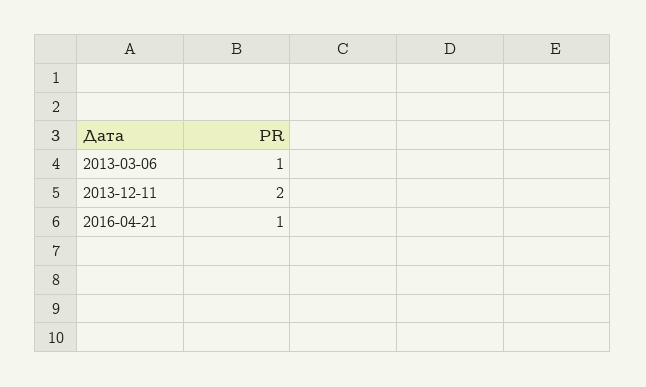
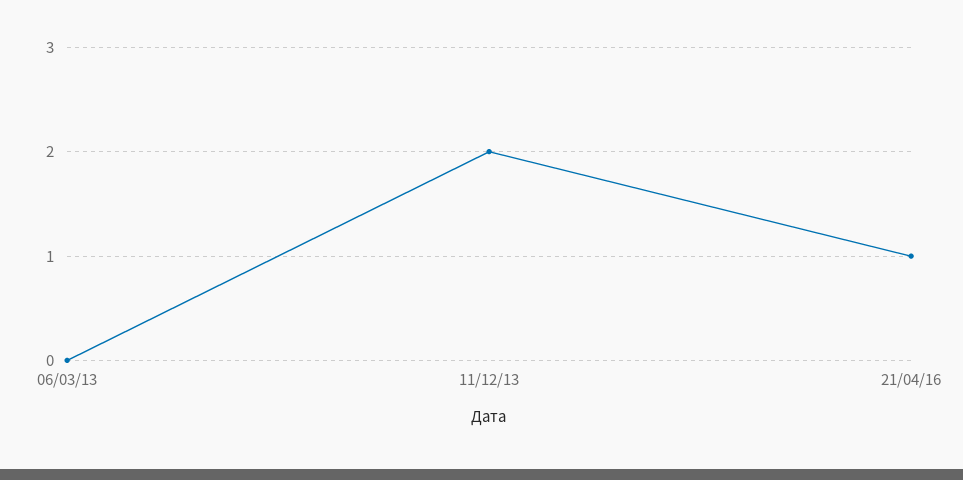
2013-03-06: 1 -> 0

